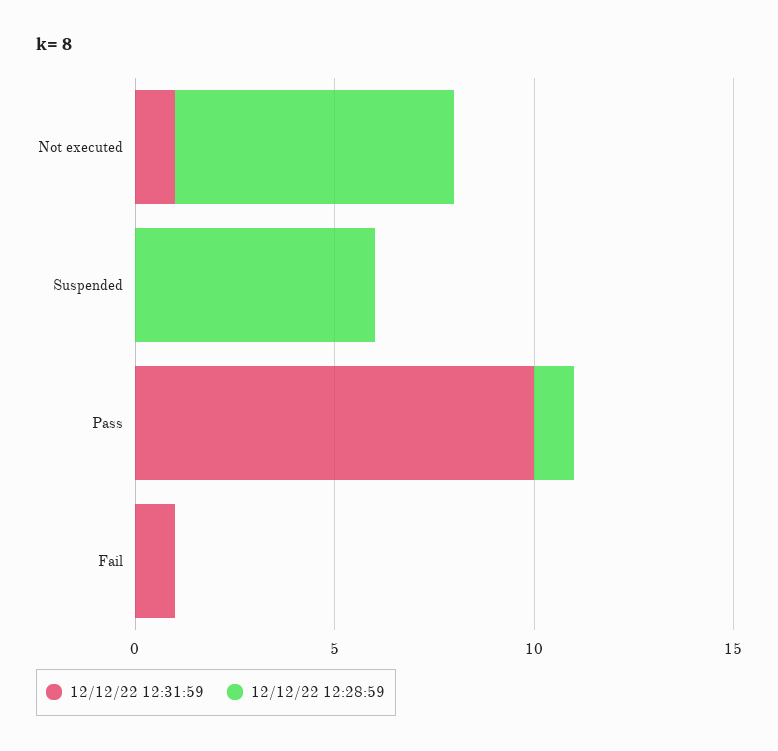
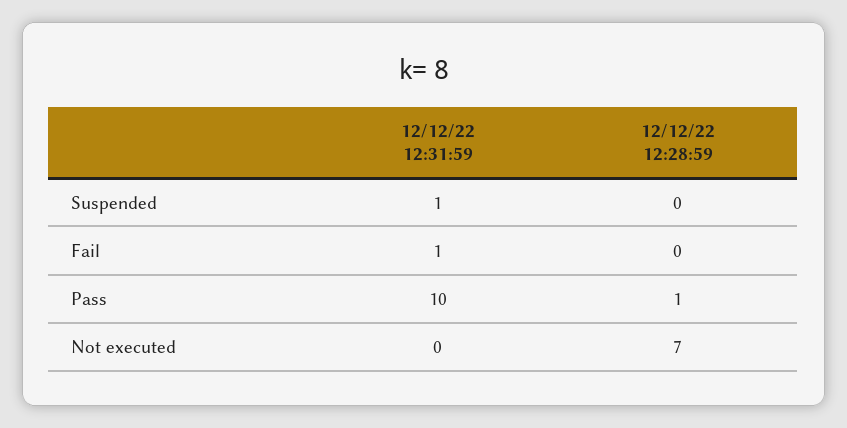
12/12/22 12:31:59, Not executed: 1 -> 0
12/12/22 12:31:59, Suspended: 0 -> 1
12/12/22 12:28:59, Suspended: 6 -> 0

